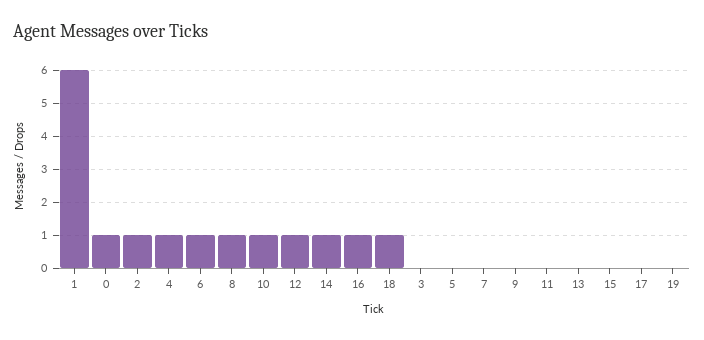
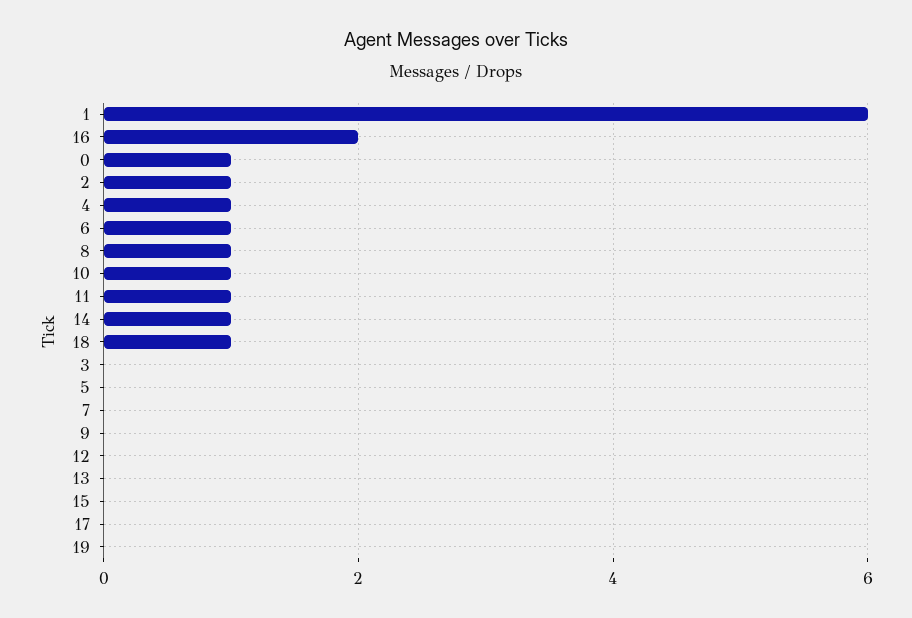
12: 1 -> 0
16: 1 -> 2
11: 0 -> 1

